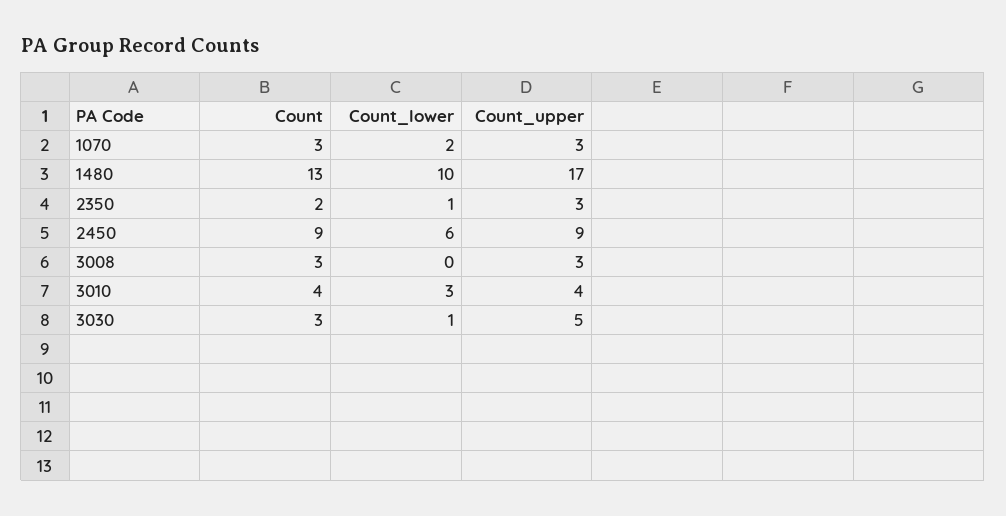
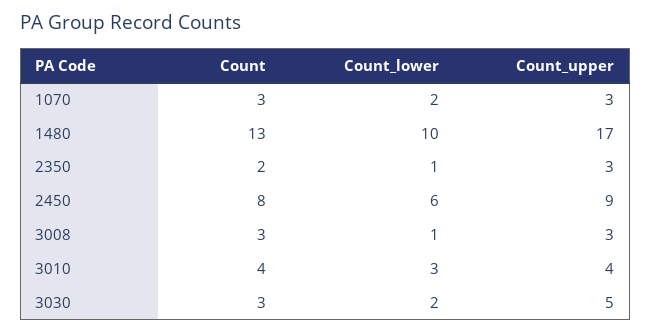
Count, 2450: 9 -> 8
Count_lower, 3008: 0 -> 1
Count_lower, 3030: 1 -> 2

